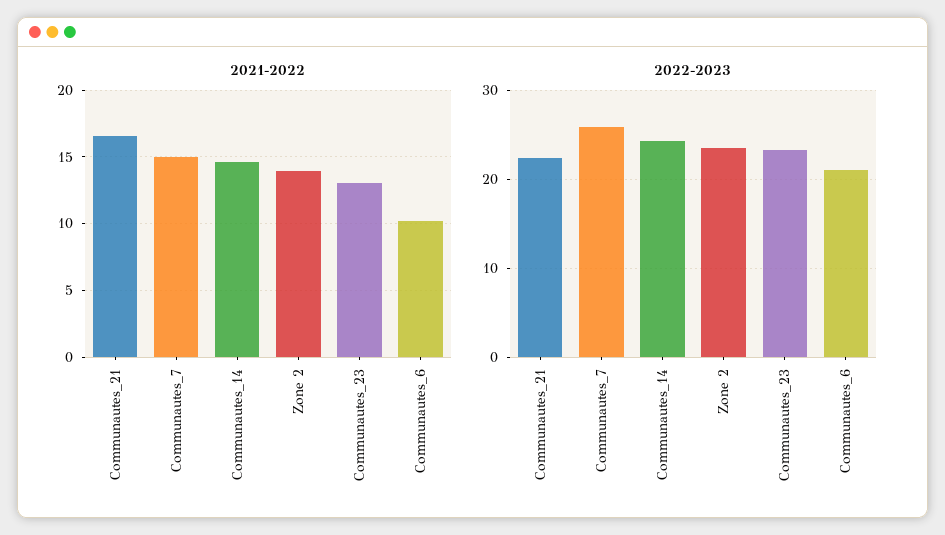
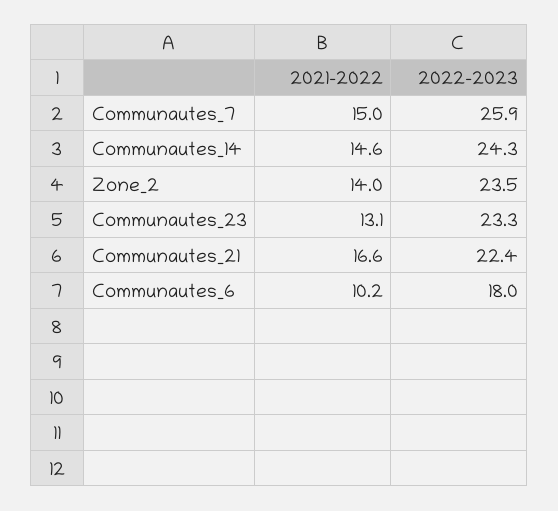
2022-2023, Communautes_6: 21 -> 18

